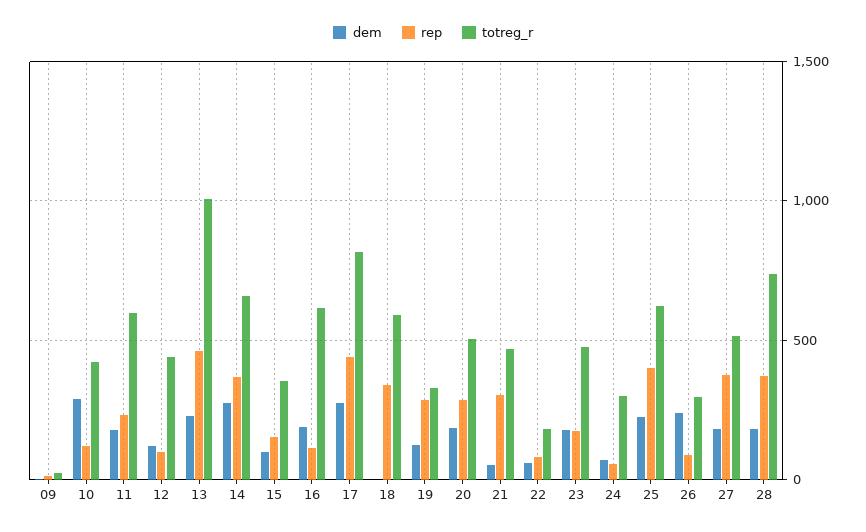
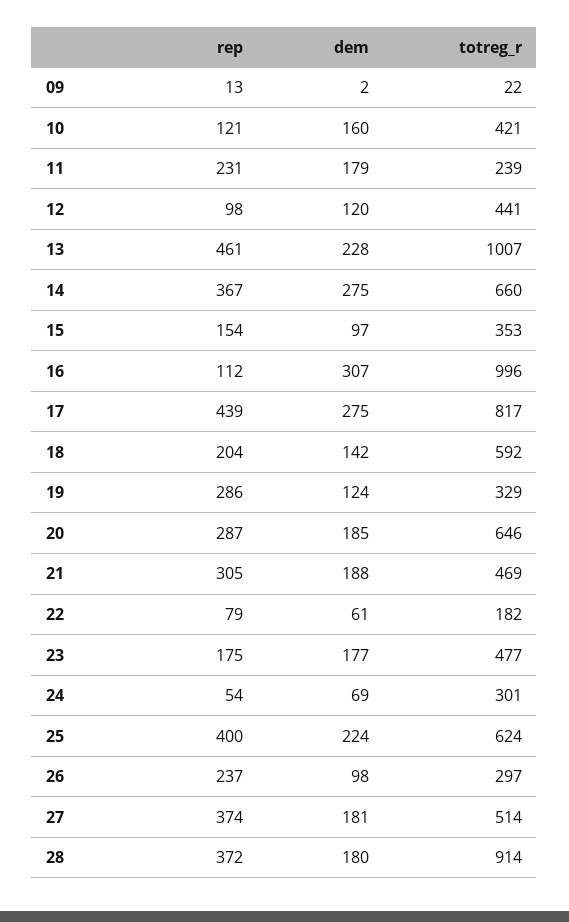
dem, 10: 300 -> 160
totreg_r, 11: 600 -> 239
dem, 16: 200 -> 307
totreg_r, 16: 600 -> 996
dem, 18: 0 -> 142
rep, 18: 350 -> 204
totreg_r, 20: 500 -> 646
dem, 21: 50 -> 188
dem, 26: 250 -> 98
rep, 26: 100 -> 237
totreg_r, 28: 750 -> 914

